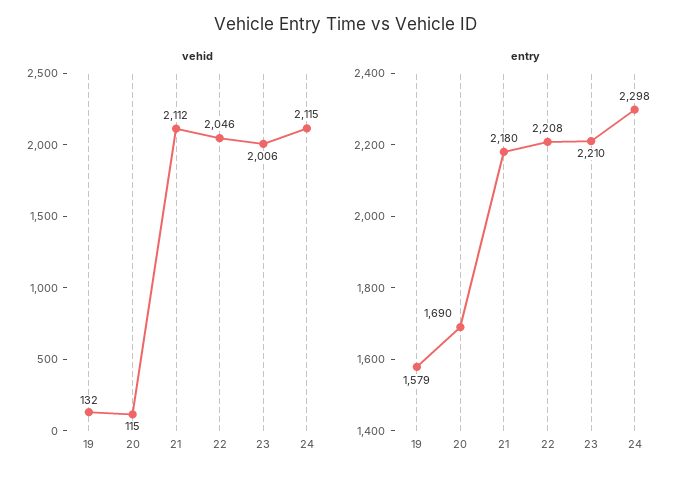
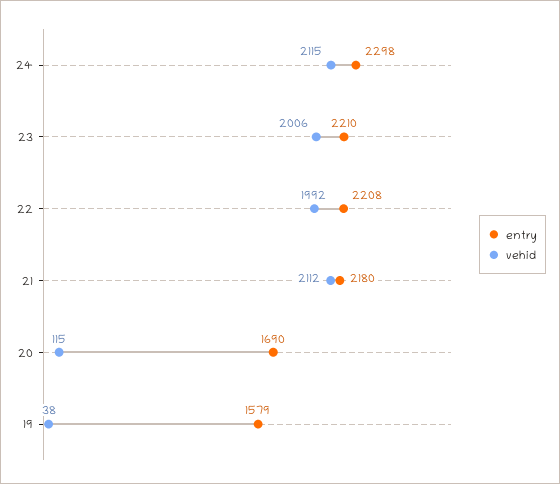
vehid, 19: 132 -> 38
vehid, 22: 2046 -> 1992

